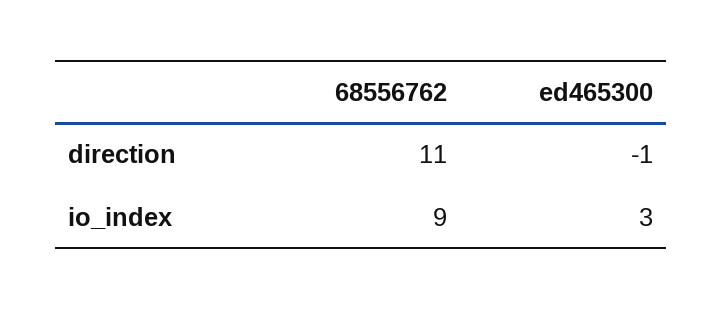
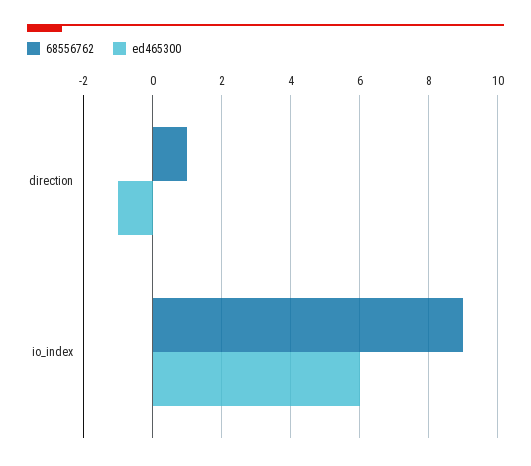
68556762, direction: 11 -> 1
ed465300, io_index: 3 -> 6

